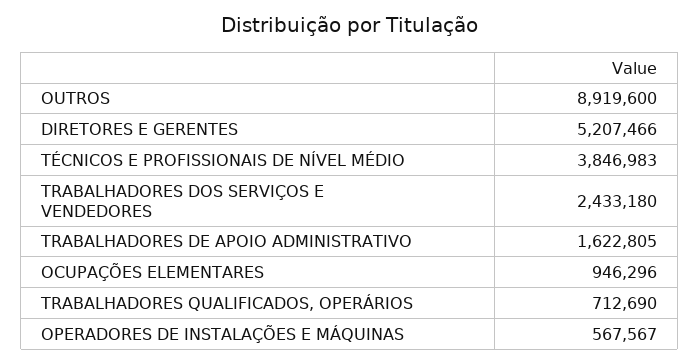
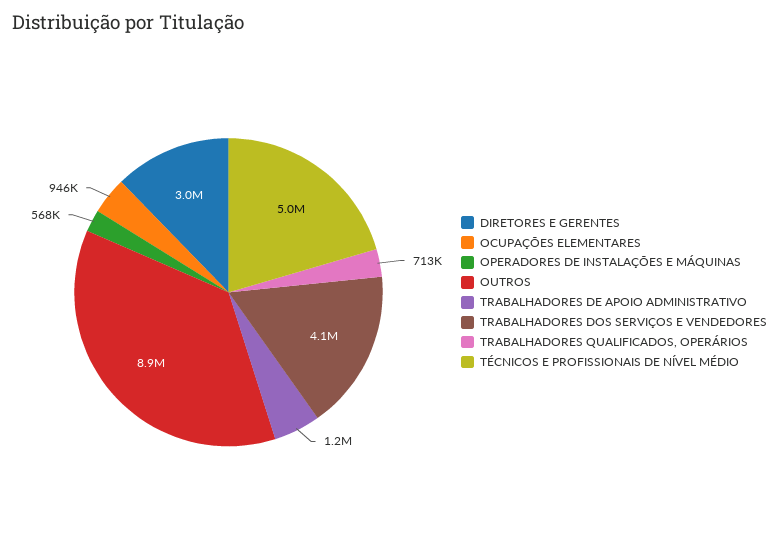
DIRETORES E GERENTES: 5207466 -> 3000000
TÉCNICOS E PROFISSIONAIS DE NÍVEL MÉDIO: 3846983 -> 5000000
TRABALHADORES DOS SERVIÇOS E VENDEDORES: 2433180 -> 4100000
TRABALHADORES DE APOIO ADMINISTRATIVO: 1622805 -> 1200000

